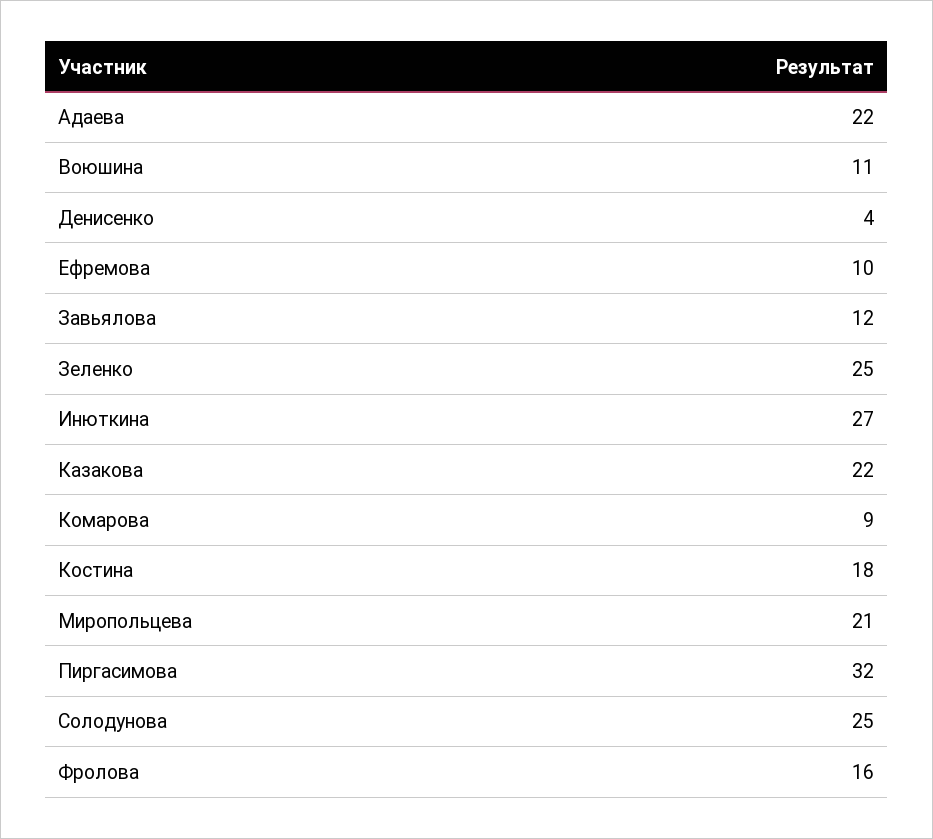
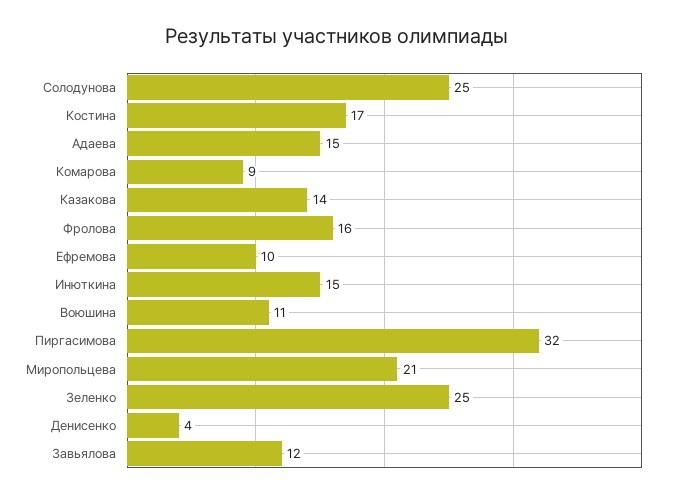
Адаева: 22 -> 15
Инюткина: 27 -> 15
Казакова: 22 -> 14
Костина: 18 -> 17

